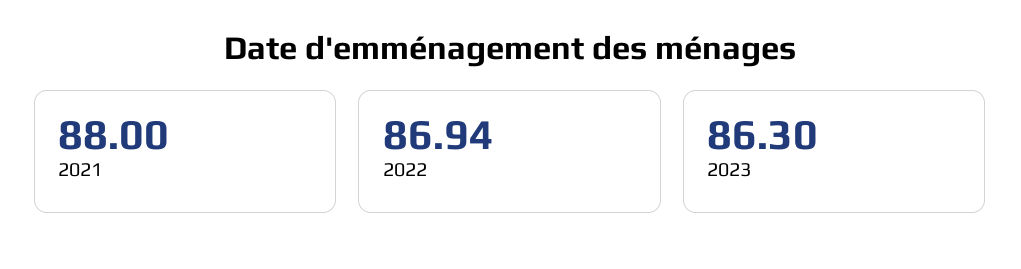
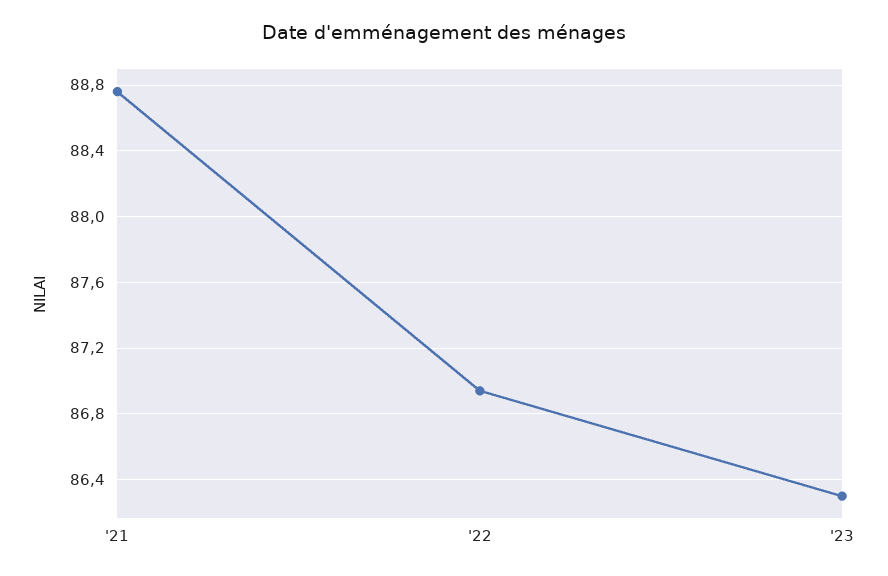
2021: 88 -> 88.75

